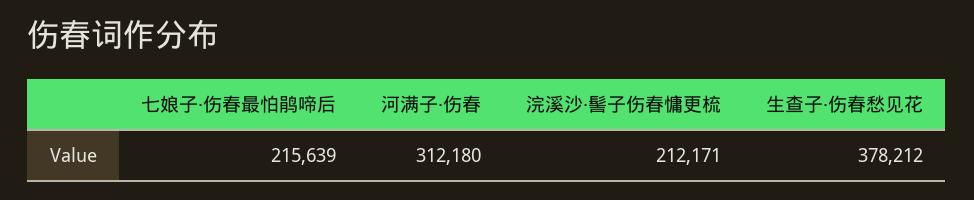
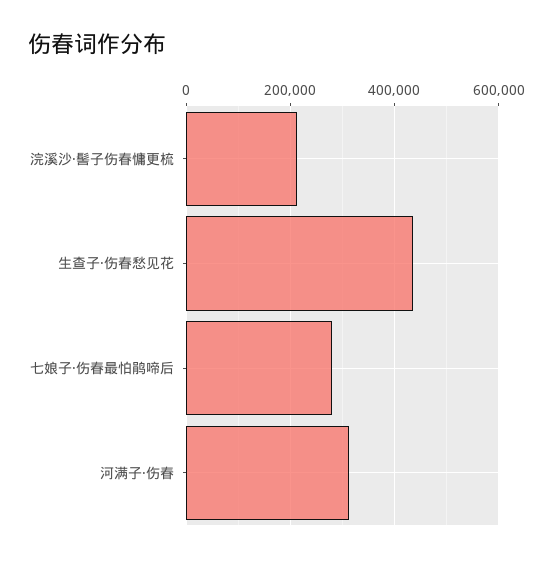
七娘子·伤春最怕鹃啼后: 215639 -> 280000
生查子·伤春愁见花: 378212 -> 440000

